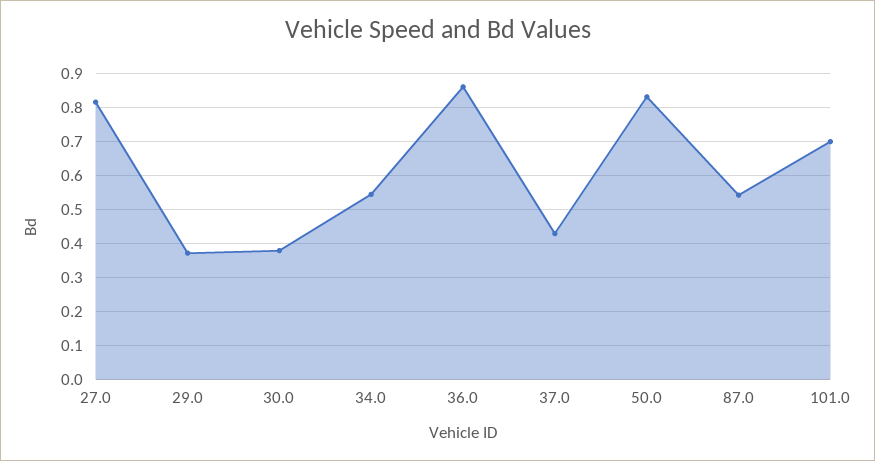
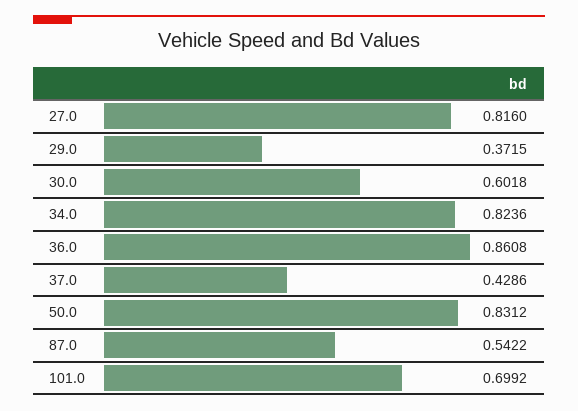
30.0: 0.38 -> 0.6018
34.0: 0.54 -> 0.8236

